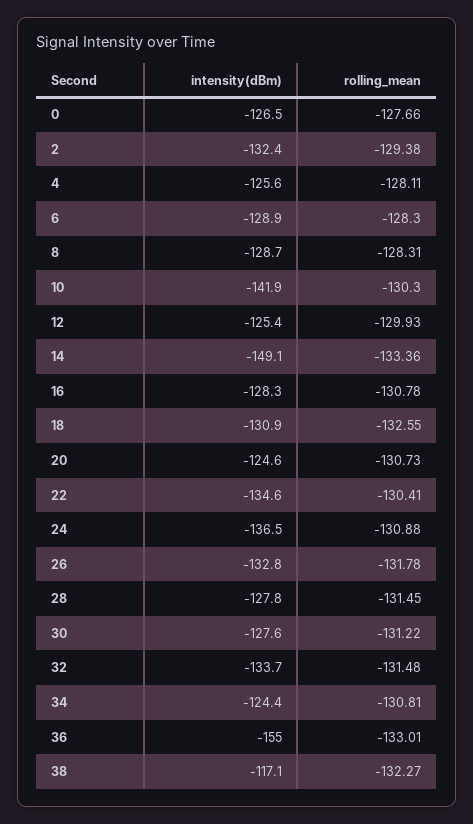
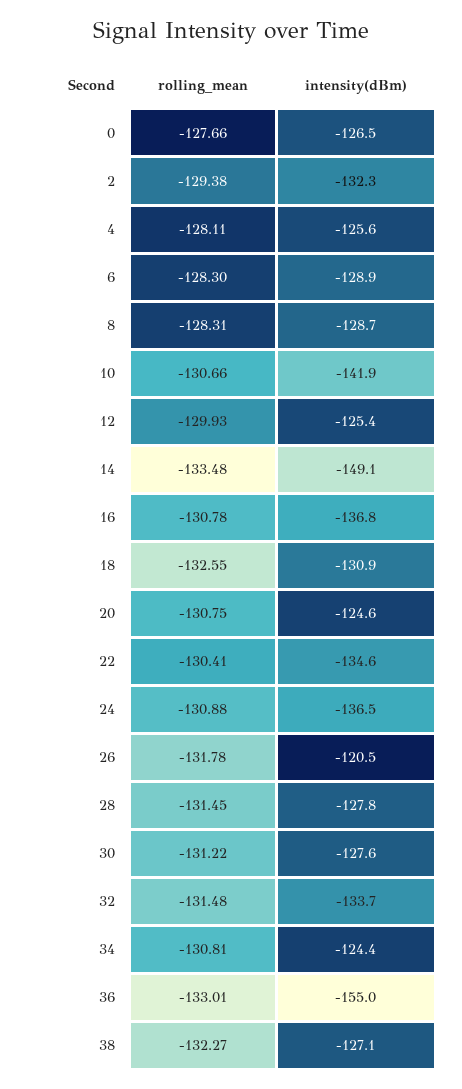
intensity(dBm), 2: -132.4 -> -132.3
rolling_mean, 10: -130.3 -> -130.66
rolling_mean, 14: -133.36 -> -133.48
intensity(dBm), 16: -128.3 -> -136.8
rolling_mean, 20: -130.73 -> -130.75
intensity(dBm), 26: -132.8 -> -120.5
intensity(dBm), 38: -117.1 -> -127.1

